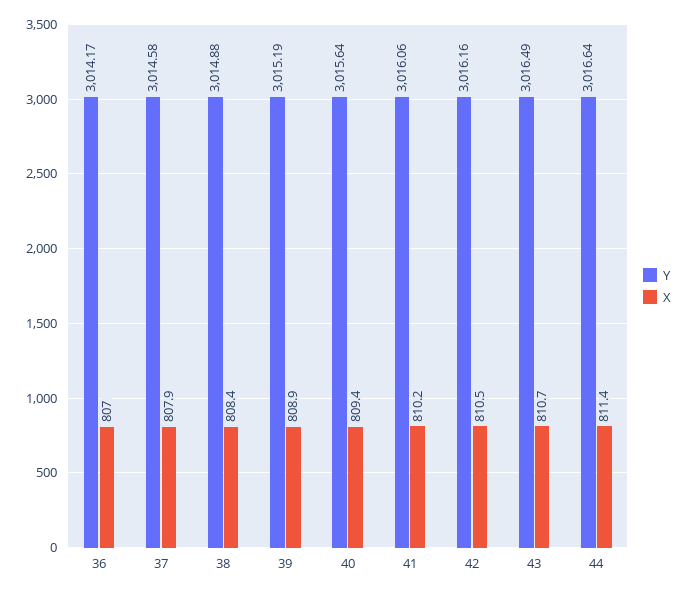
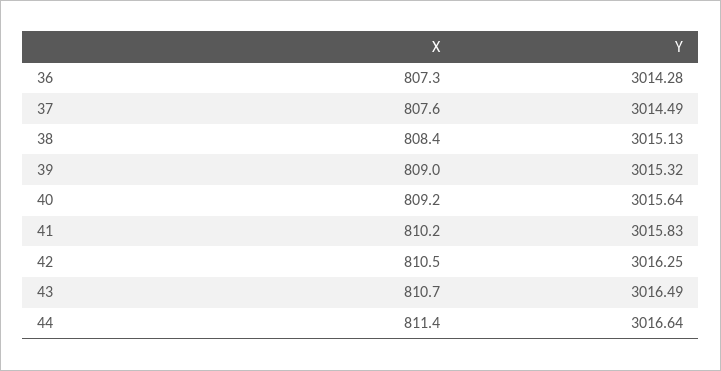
Y, 36: 3014.17 -> 3014.28
X, 36: 807 -> 807.3
Y, 37: 3014.58 -> 3014.49
X, 37: 807.9 -> 807.6
Y, 38: 3014.88 -> 3015.13
Y, 39: 3015.19 -> 3015.32
X, 39: 808.9 -> 809
X, 40: 809.4 -> 809.2
Y, 41: 3016.06 -> 3015.83
Y, 42: 3016.16 -> 3016.25

